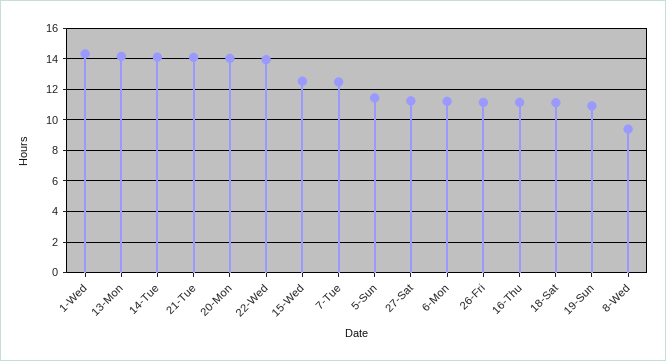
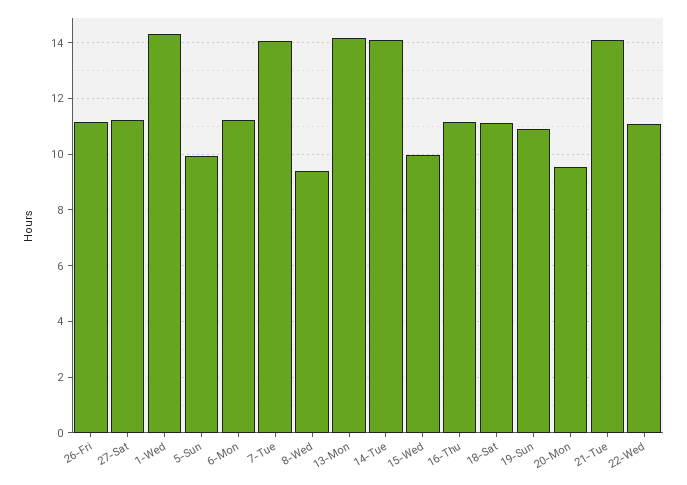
20-Mon: 14 -> 9.5
22-Wed: 14 -> 11
15-Wed: 12.5 -> 10
7-Tue: 12.5 -> 14
5-Sun: 11.5 -> 10

